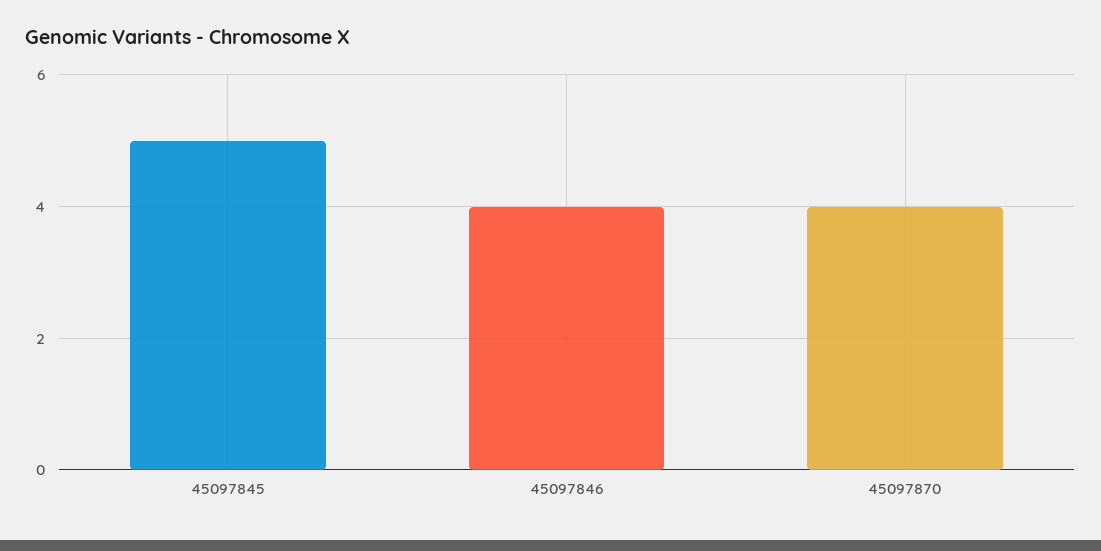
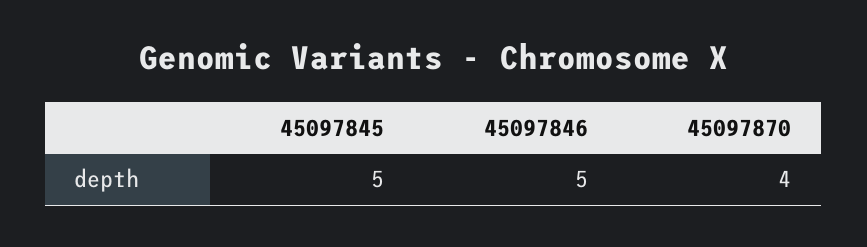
45097846: 4 -> 5

